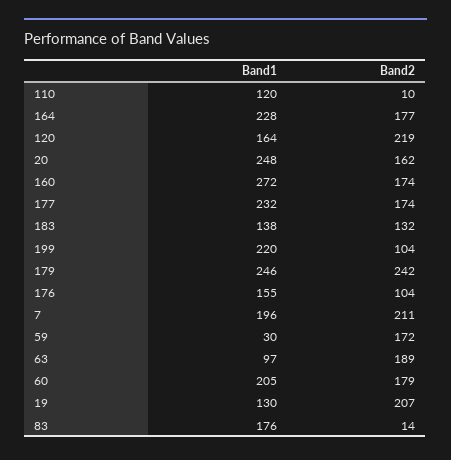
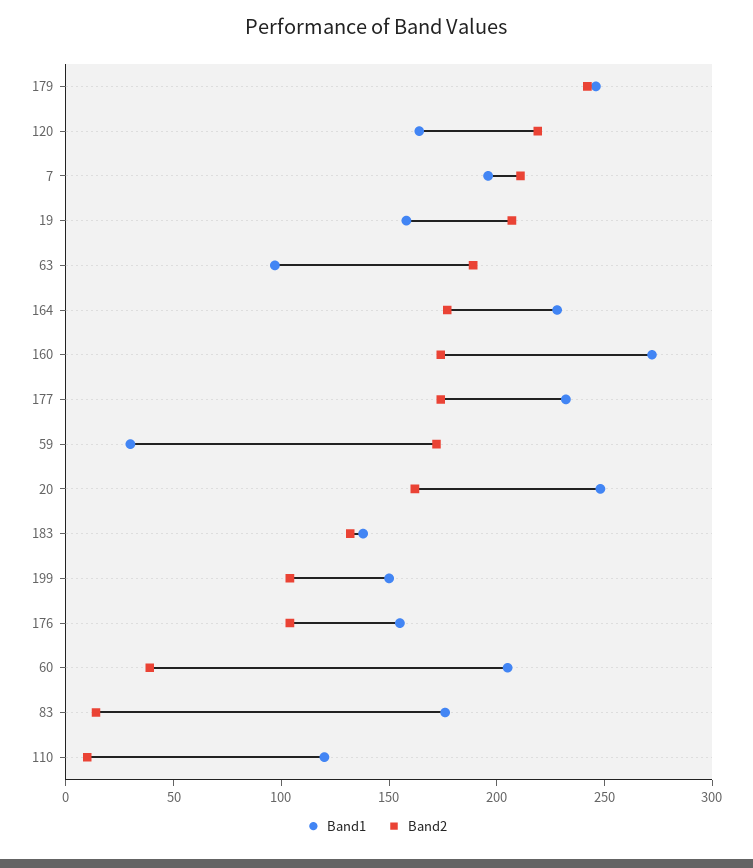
Band1, 199: 220 -> 150
Band2, 60: 179 -> 40
Band1, 19: 130 -> 160

